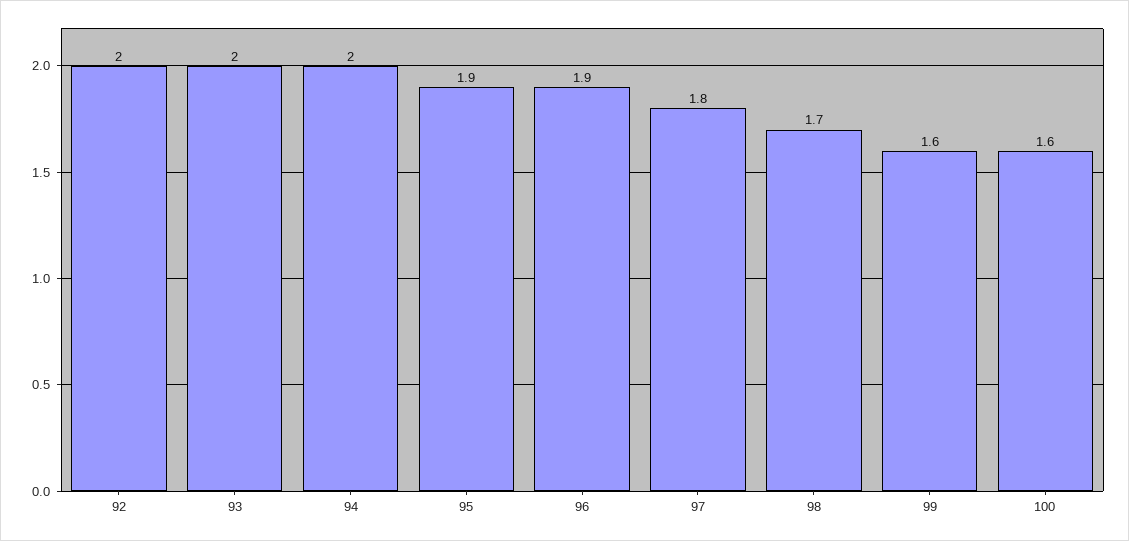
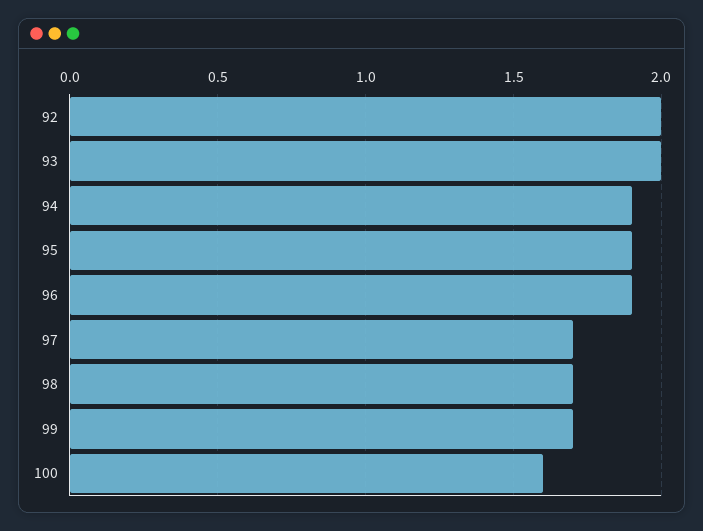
94: 2 -> 1.9
97: 1.8 -> 1.7
99: 1.6 -> 1.7

